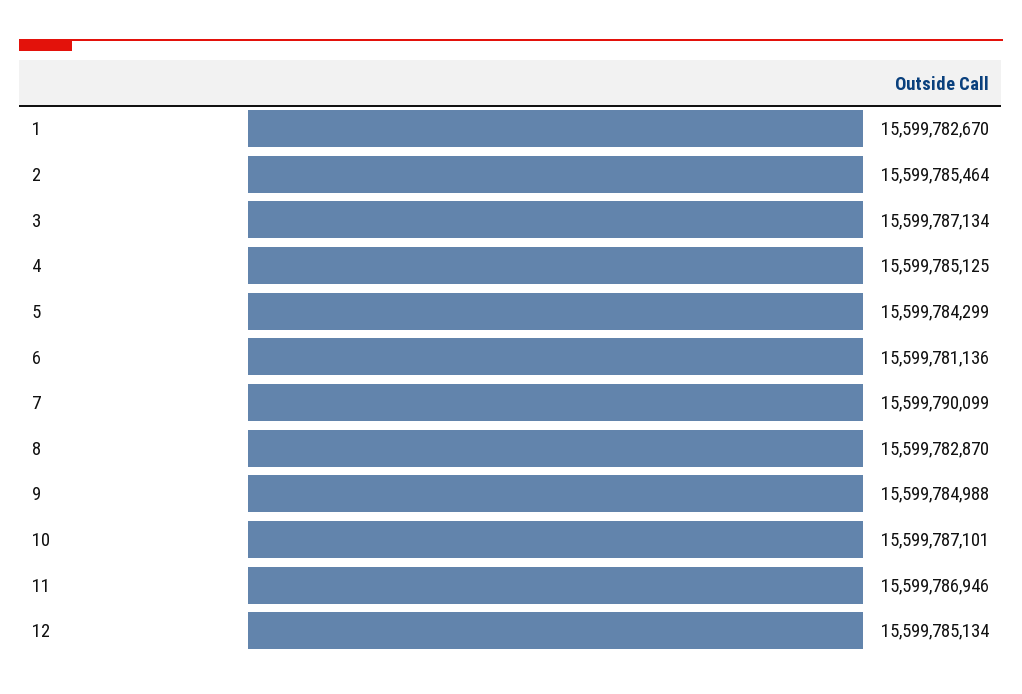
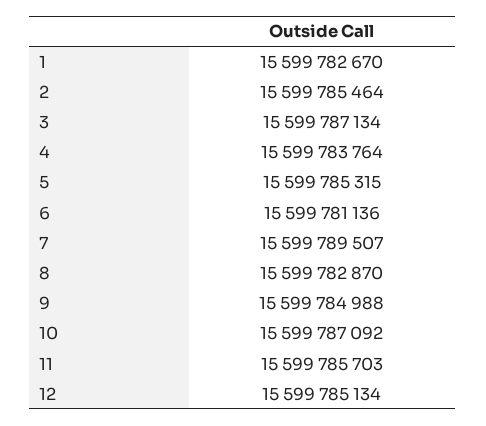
4: 15599785125 -> 15599783764
5: 15599784299 -> 15599785315
7: 15599790099 -> 15599789507
10: 15599787101 -> 15599787092
11: 15599786946 -> 15599785703

